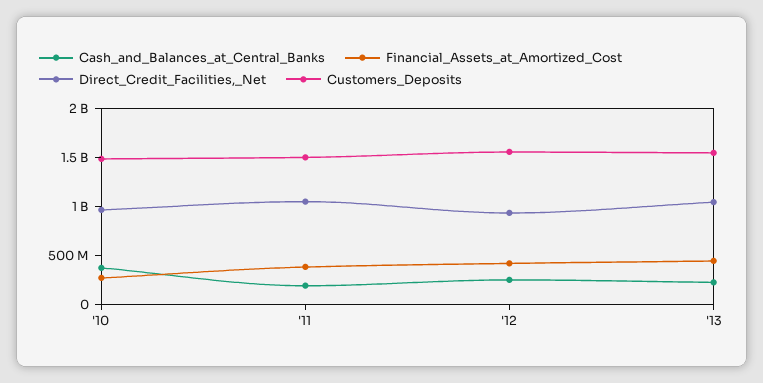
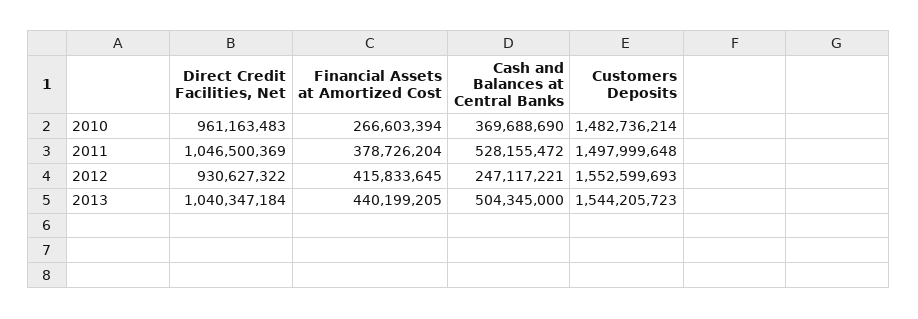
Cash_and_Balances_at_Central_Banks, '11: 200000000 -> 528155472
Cash_and_Balances_at_Central_Banks, '13: 200000000 -> 504345000

